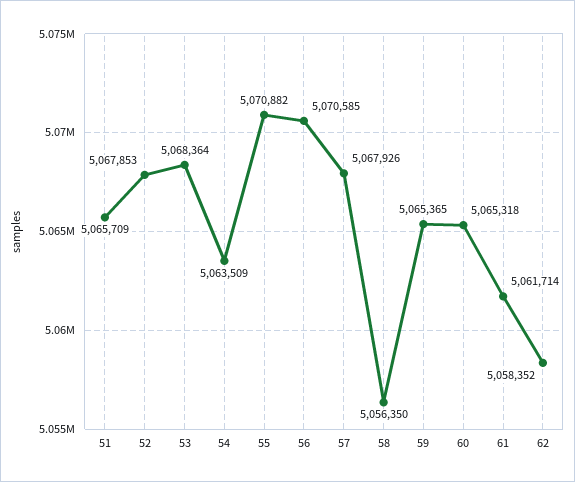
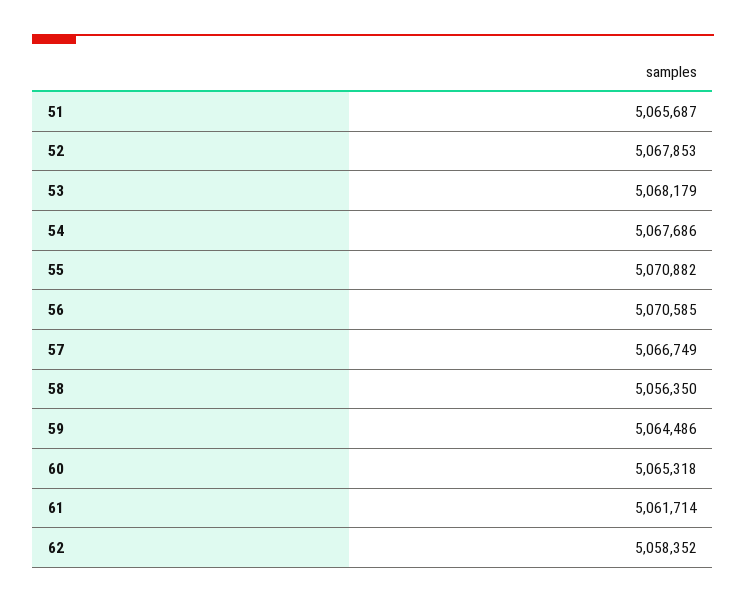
51: 5065709 -> 5065687
53: 5068364 -> 5068179
54: 5063509 -> 5067686
57: 5067926 -> 5066749
59: 5065365 -> 5064486

